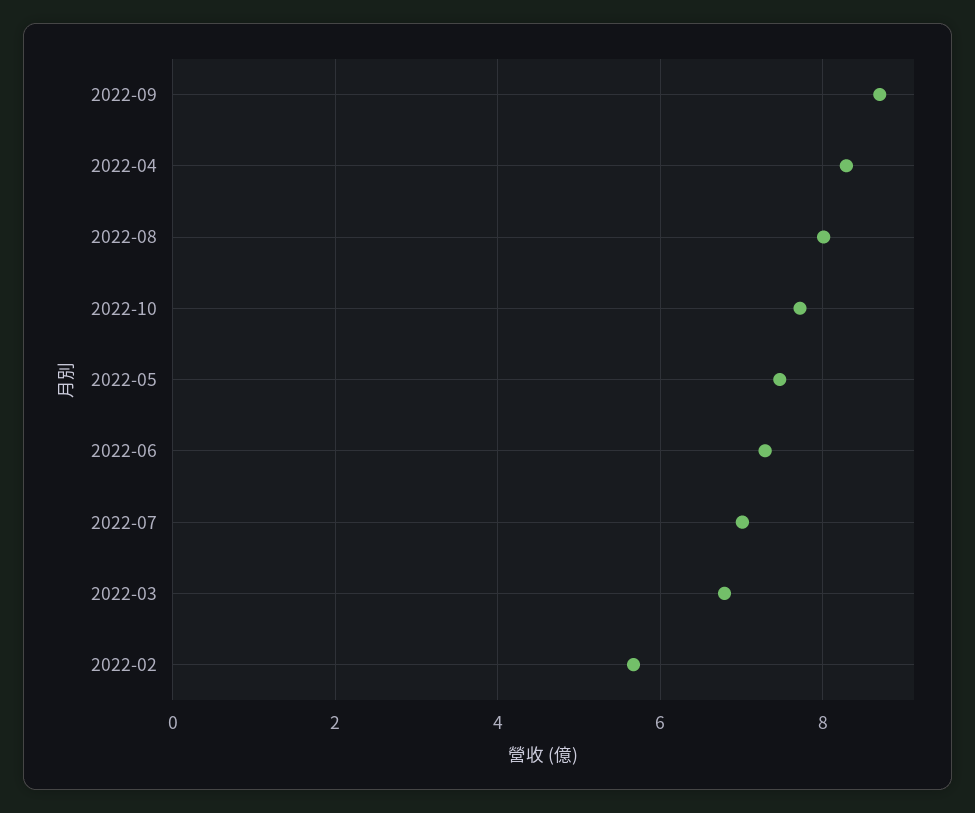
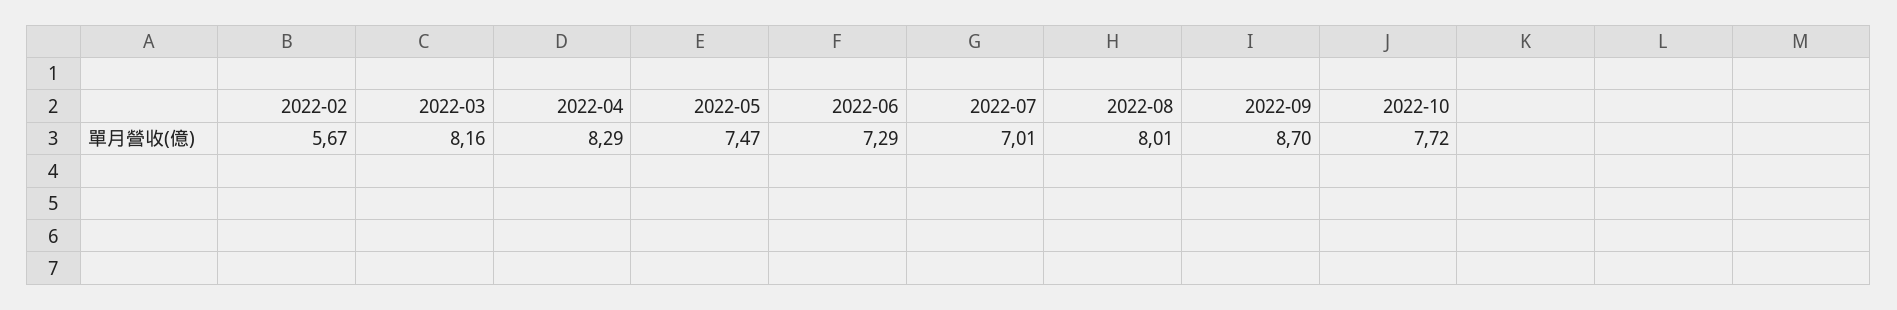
2022-03: 6.8 -> 8.16

